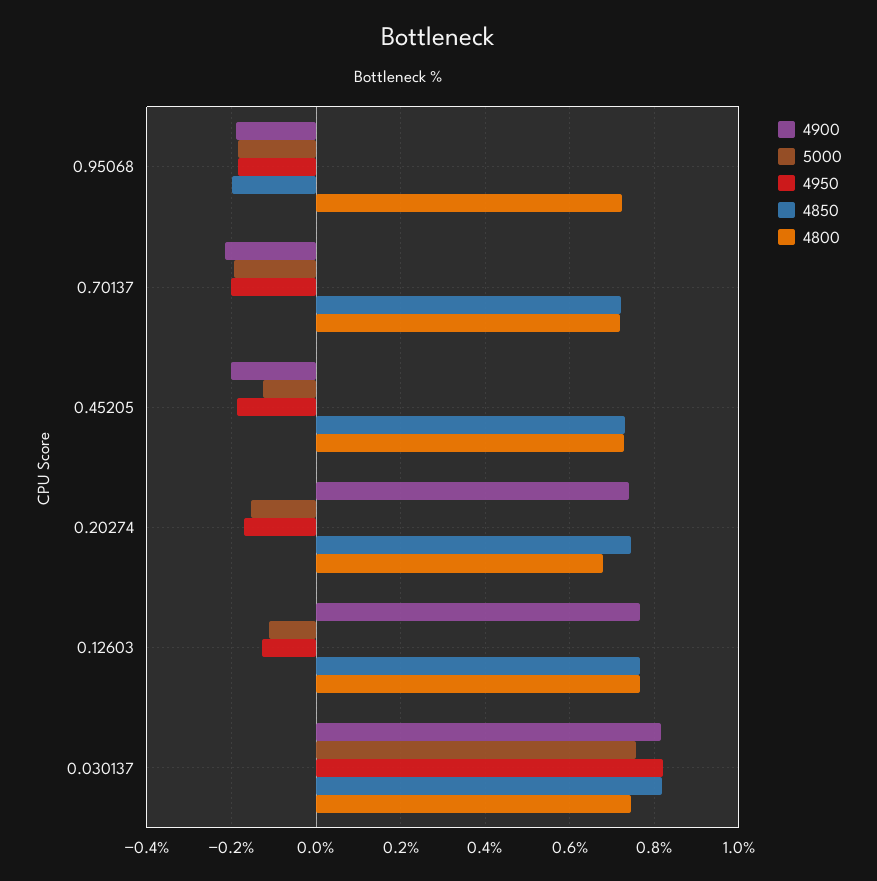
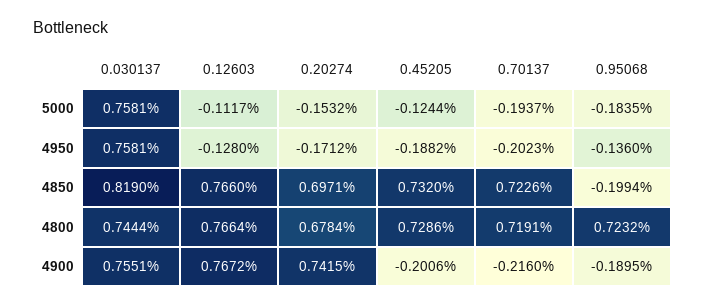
4950, 0.95068: -0.18 -> -0.136
4850, 0.20274: 0.74 -> 0.6971
4900, 0.030137: 0.82 -> 0.7551
4950, 0.030137: 0.82 -> 0.7581

